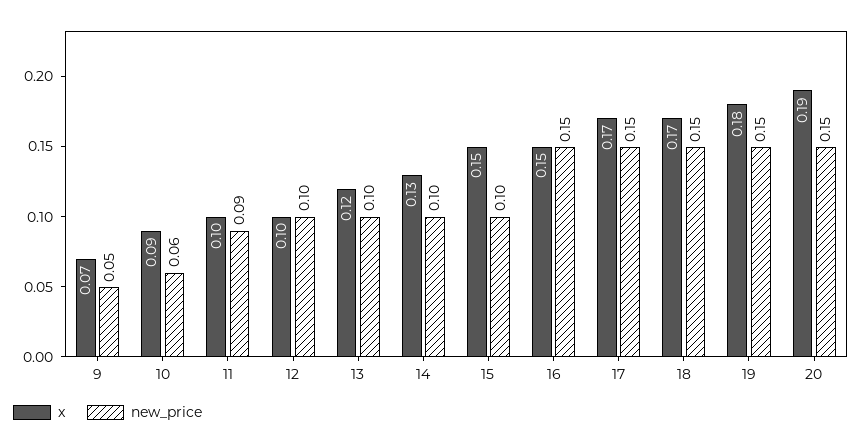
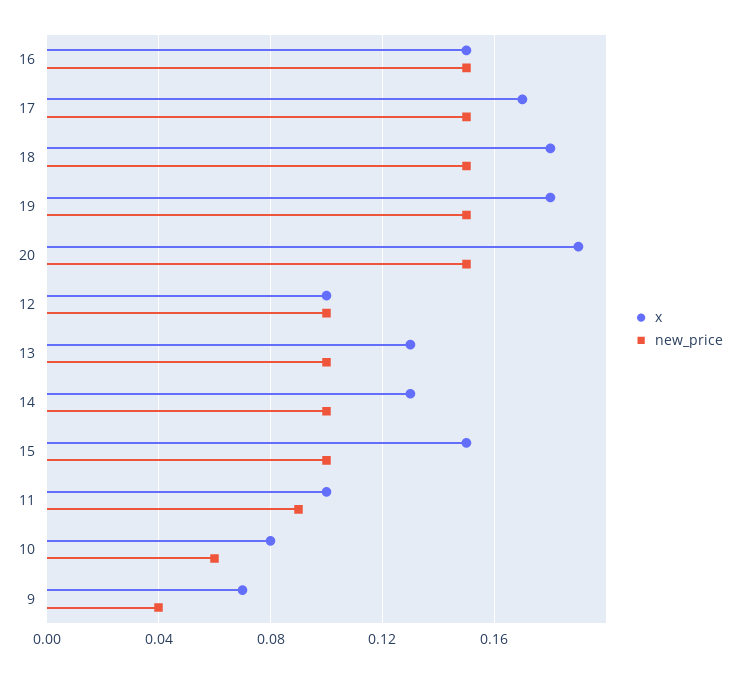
new_price, 9: 0.05 -> 0.04
x, 10: 0.09 -> 0.08
x, 13: 0.12 -> 0.13
x, 18: 0.17 -> 0.18

